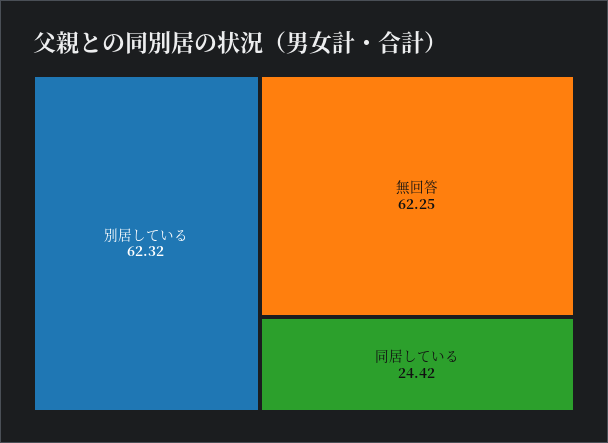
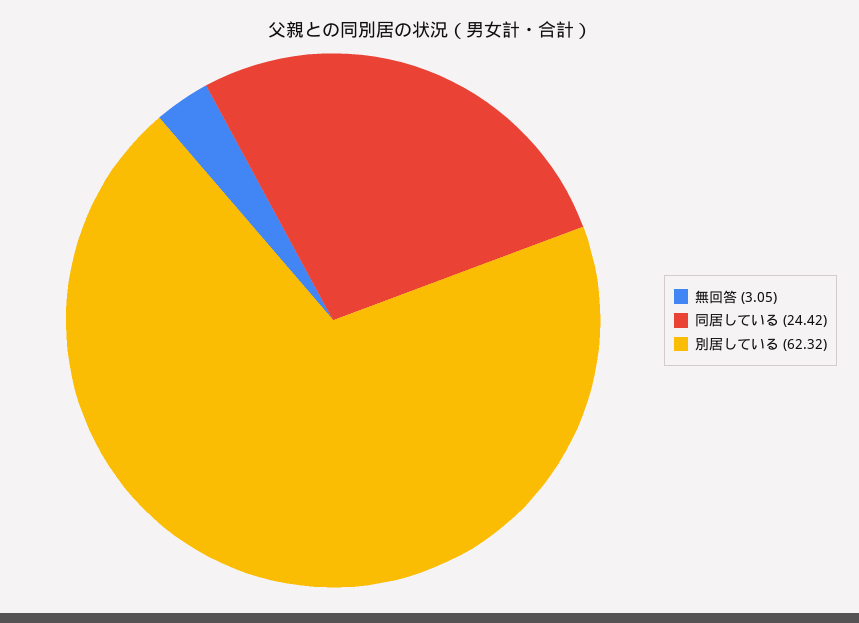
無回答: 62.25 -> 3.05

